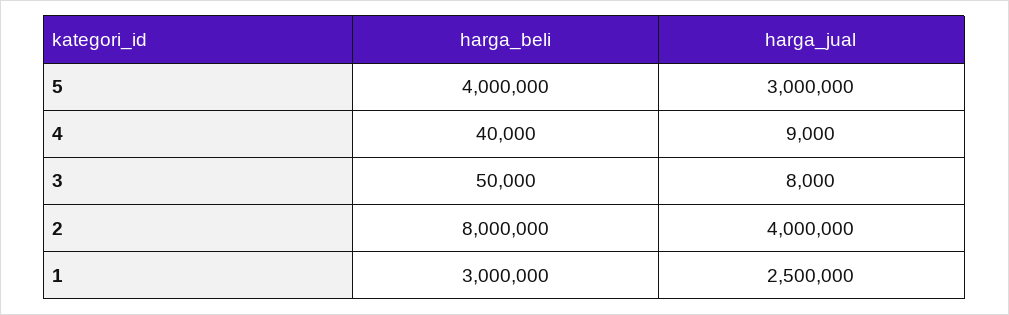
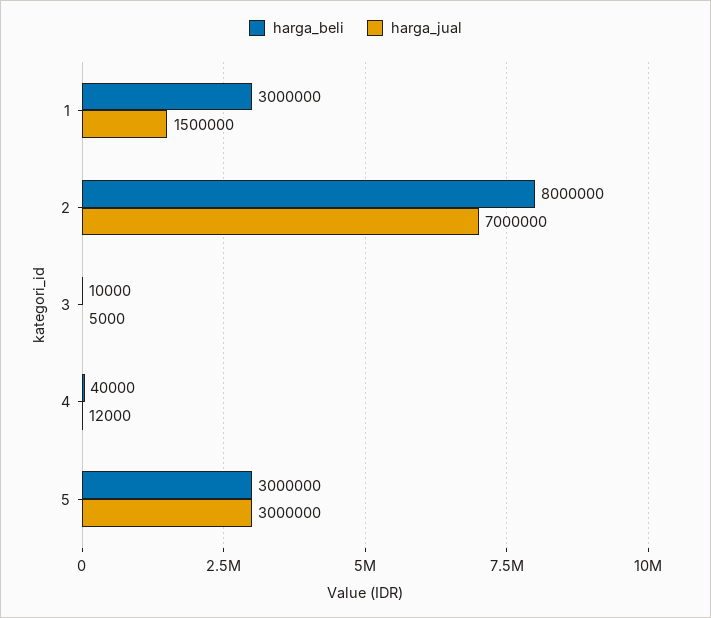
harga_beli, 5: 4000000 -> 3000000
harga_jual, 4: 9000 -> 12000
harga_beli, 3: 50000 -> 10000
harga_jual, 3: 8000 -> 5000
harga_jual, 2: 4000000 -> 7000000
harga_jual, 1: 2500000 -> 1500000

